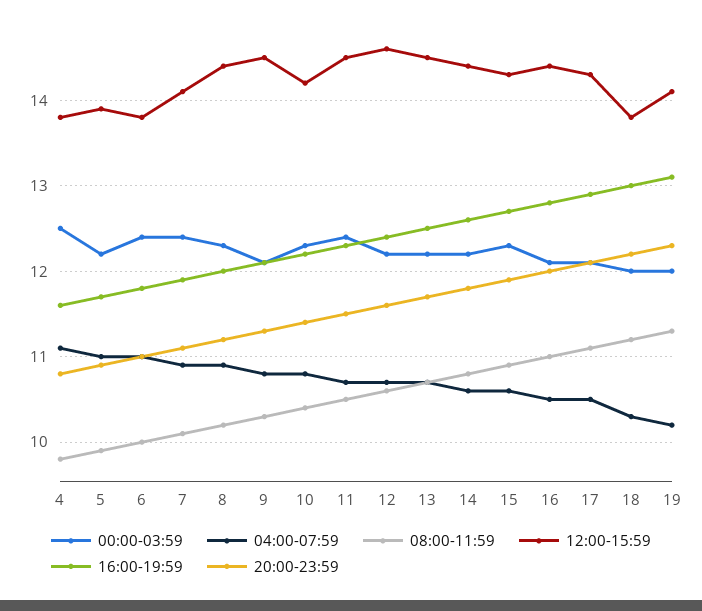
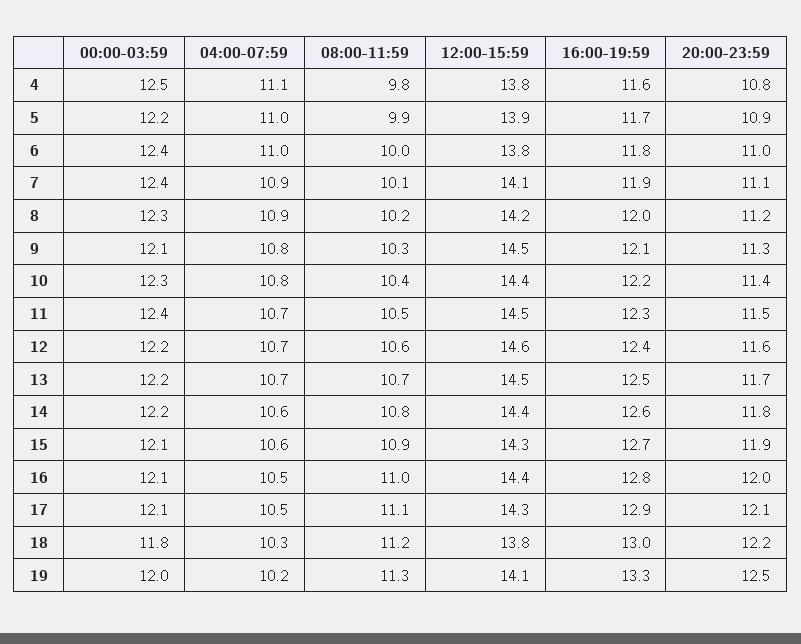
12:00-15:59, 8: 14.4 -> 14.2
12:00-15:59, 10: 14.2 -> 14.4
00:00-03:59, 15: 12.3 -> 12.1
00:00-03:59, 18: 12 -> 11.8
16:00-19:59, 19: 13.1 -> 13.3
20:00-23:59, 19: 12.3 -> 12.5

